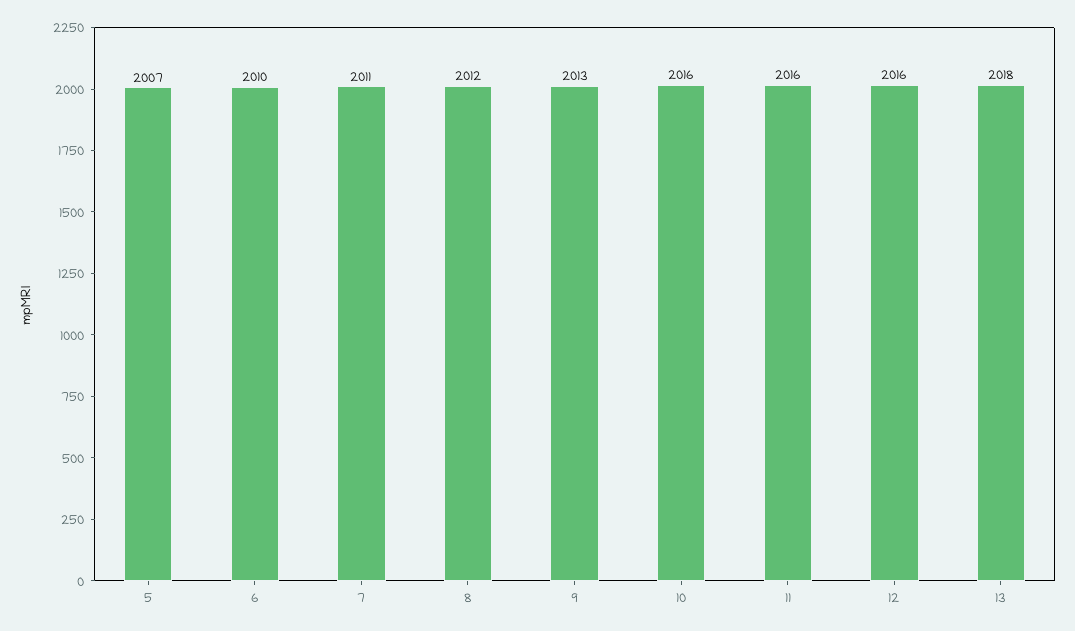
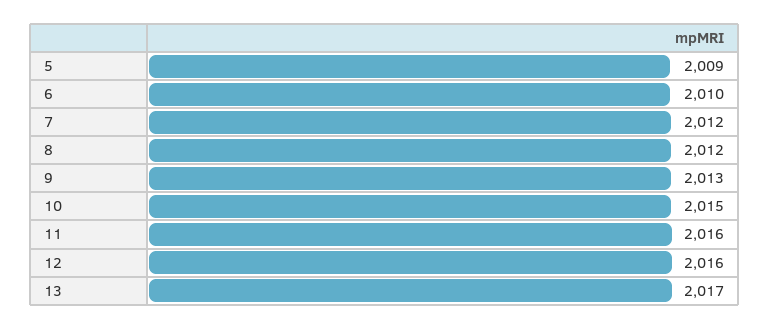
5: 2007 -> 2009
7: 2011 -> 2012
10: 2016 -> 2015
13: 2018 -> 2017

